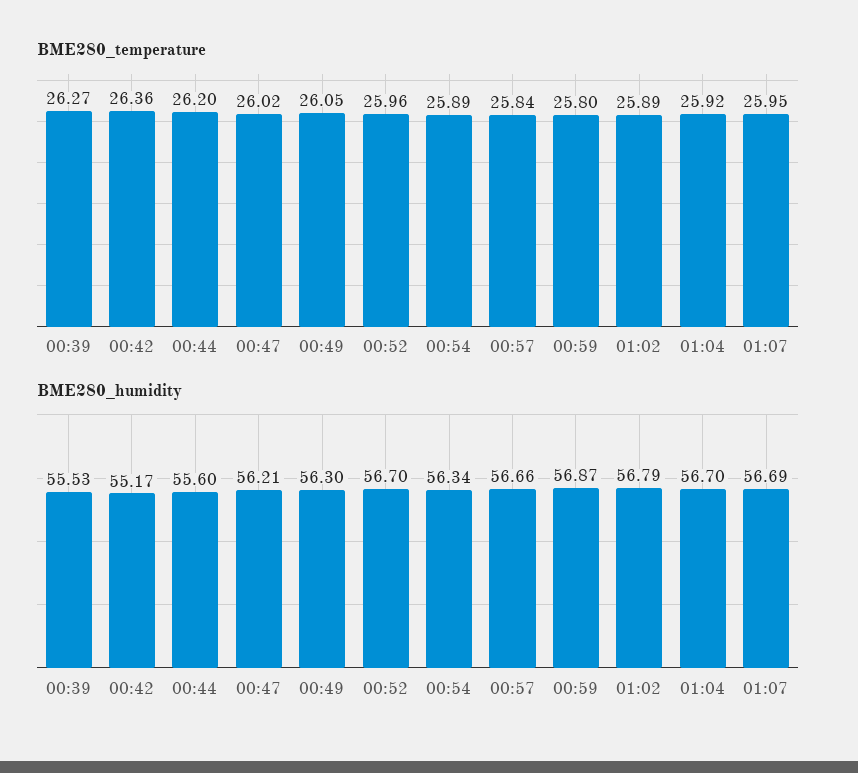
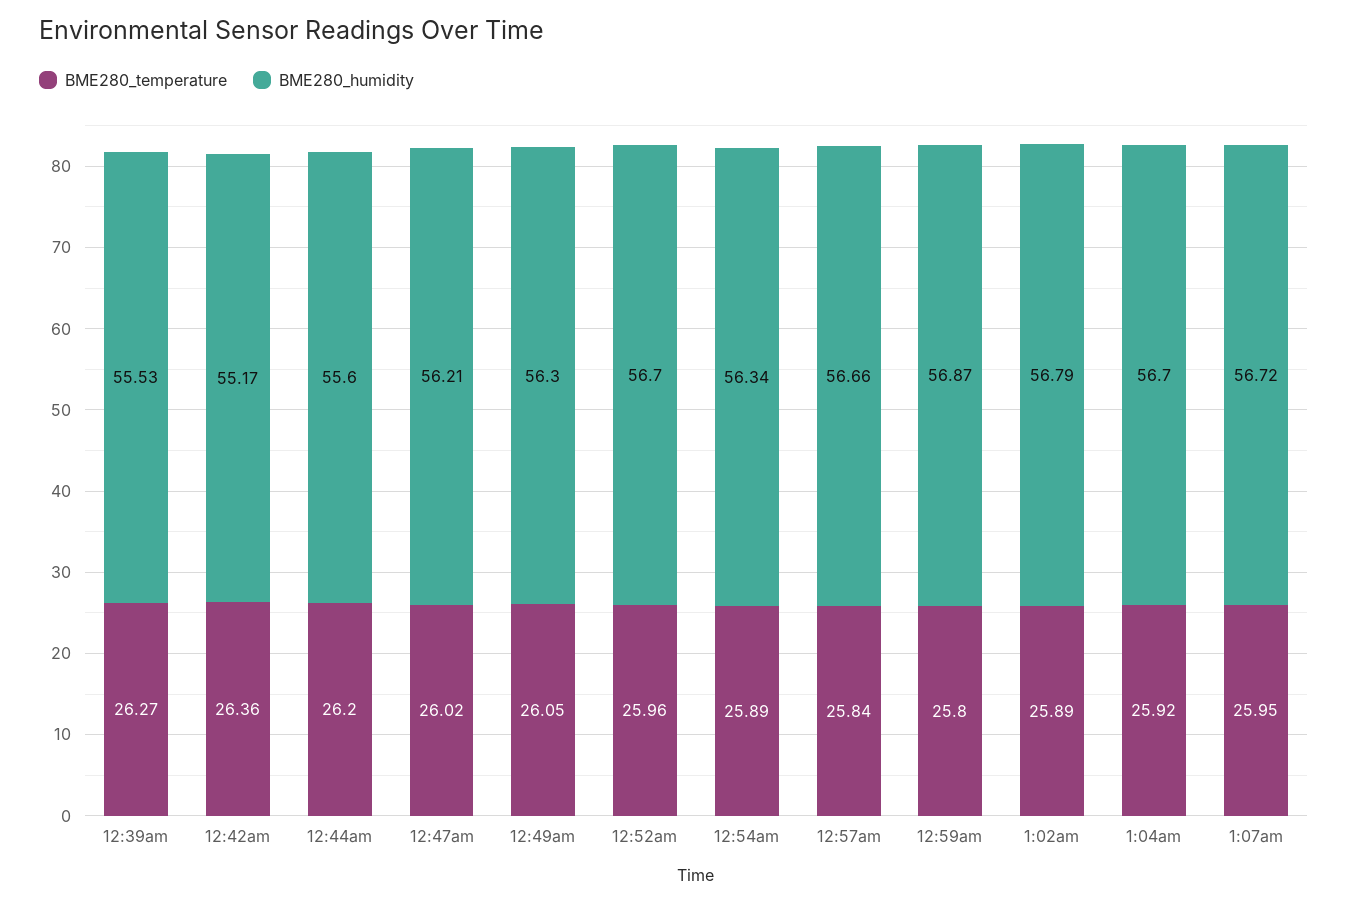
BME280_humidity, 01:07: 56.69 -> 56.72

